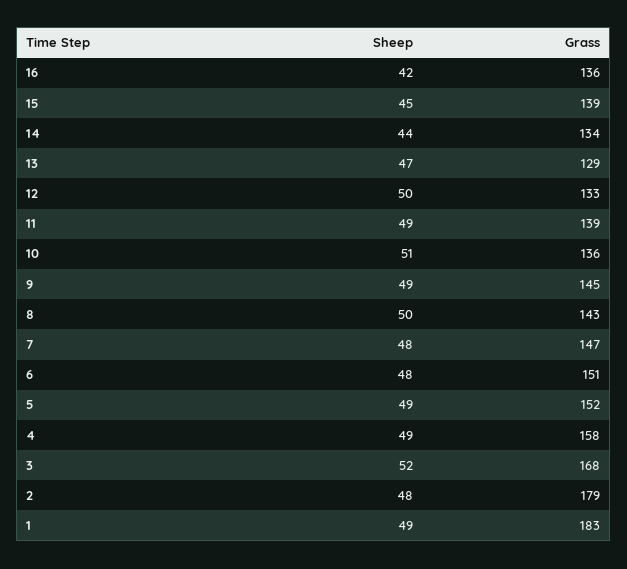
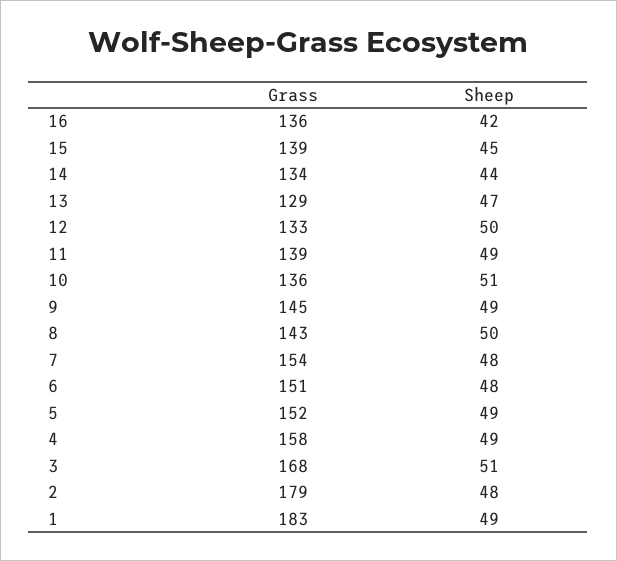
Grass, 7: 147 -> 154
Sheep, 3: 52 -> 51

